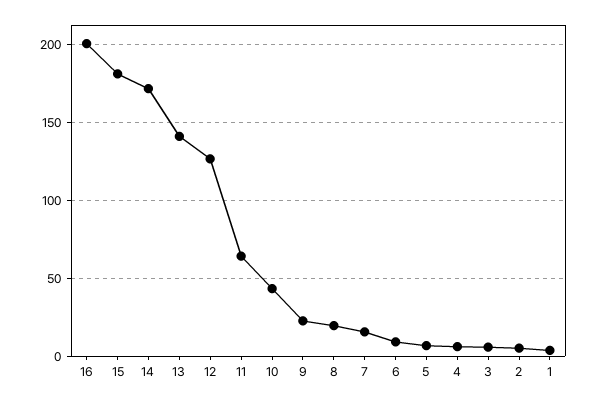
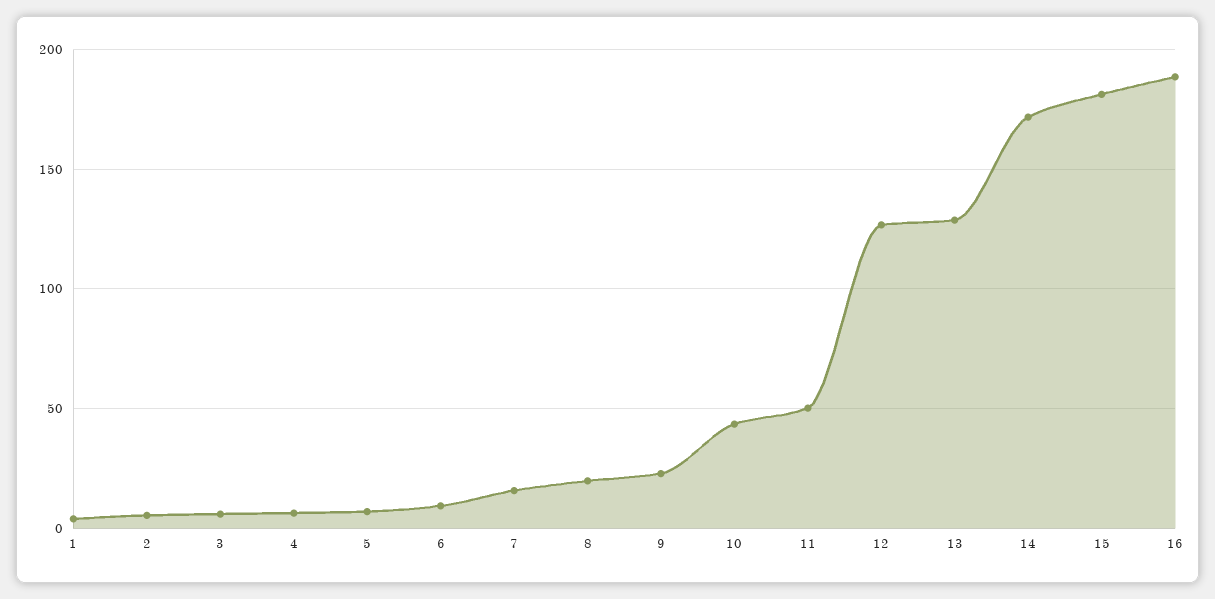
16: 200 -> 190
13: 140 -> 130
11: 65 -> 50

